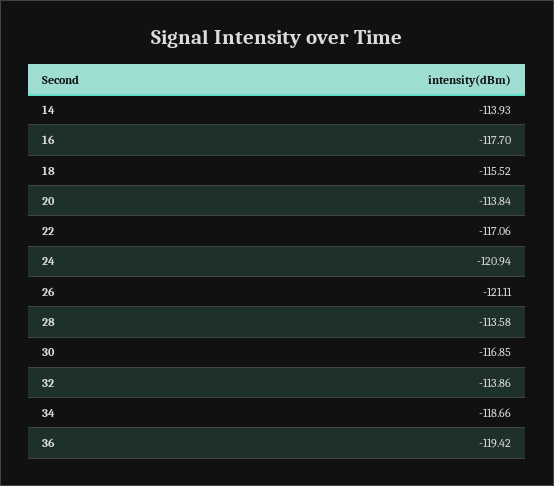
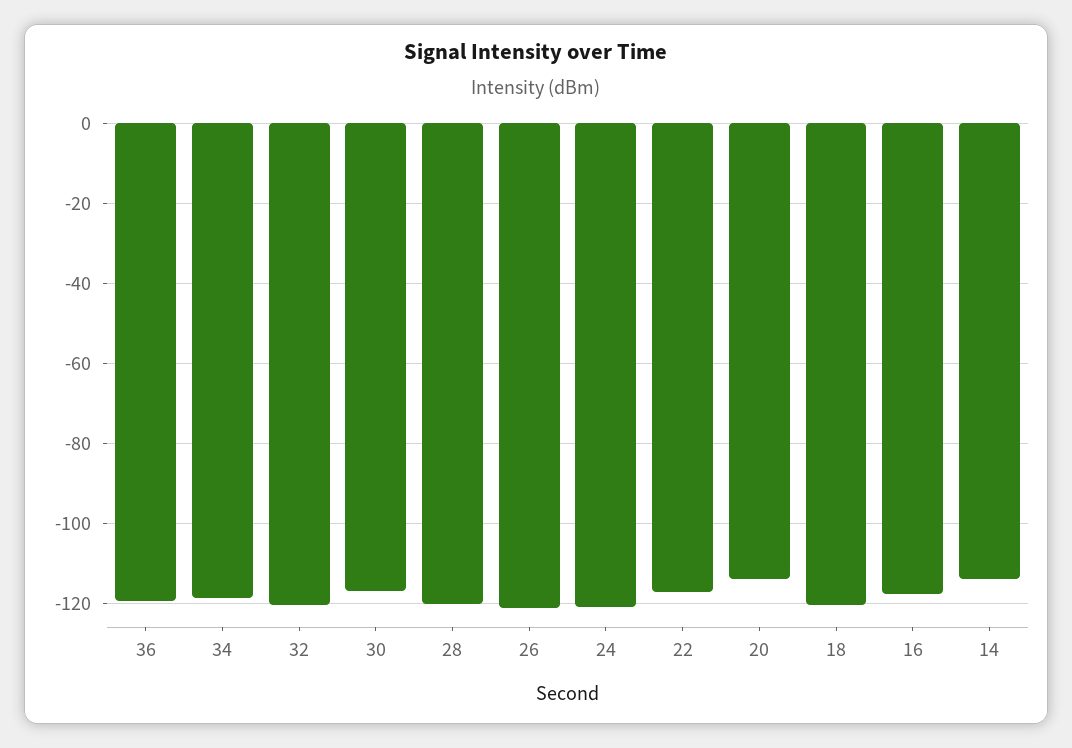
18: -115.52 -> -120
28: -113.58 -> -120
32: -113.86 -> -120

